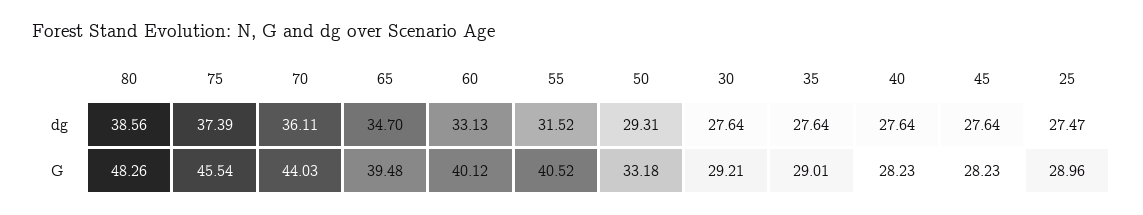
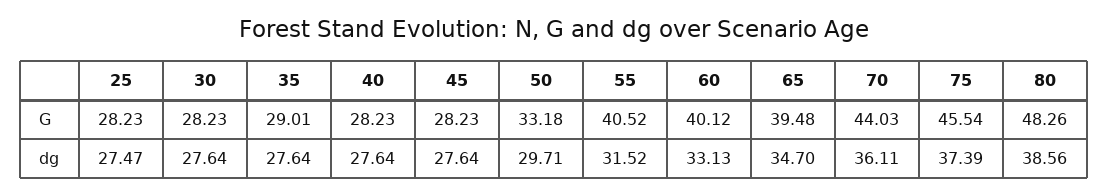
50, dg: 29.31 -> 29.71
30, G: 29.21 -> 28.23
25, G: 28.96 -> 28.23

